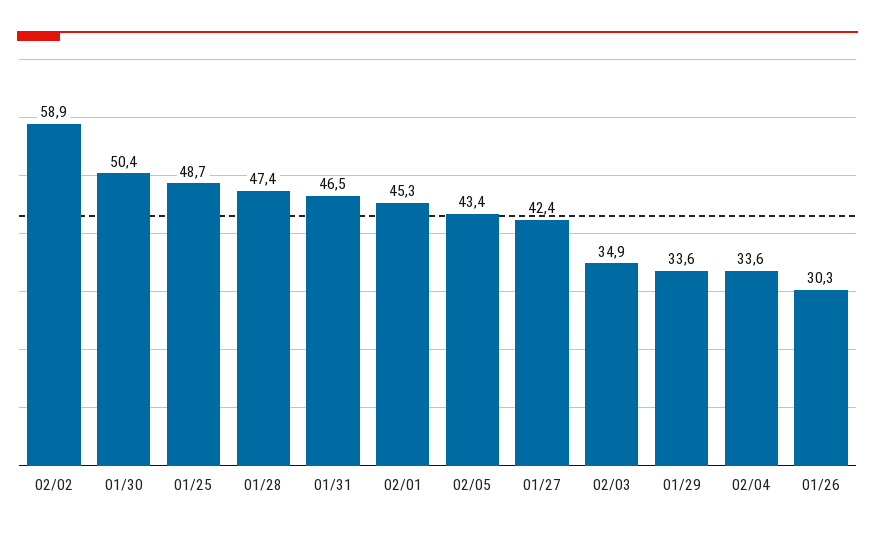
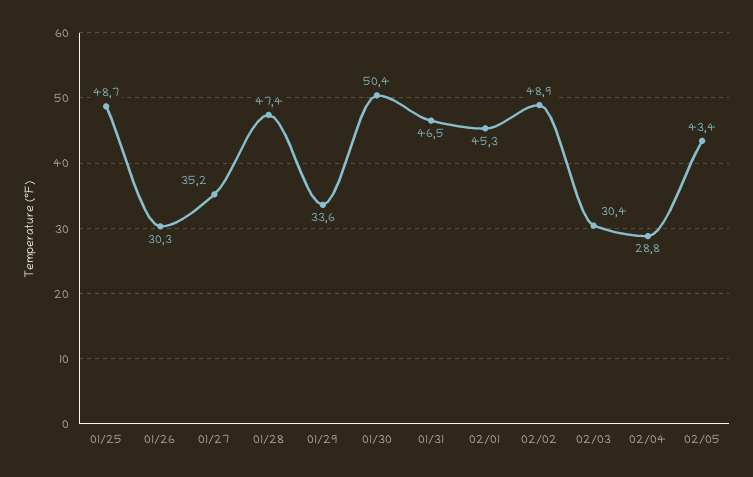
02/02: 58.9 -> 48.9
01/27: 42.4 -> 35.2
02/03: 34.9 -> 30.4
02/04: 33.6 -> 28.8

